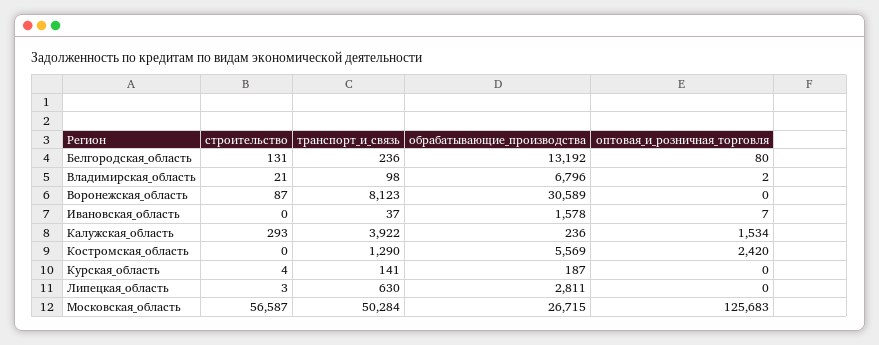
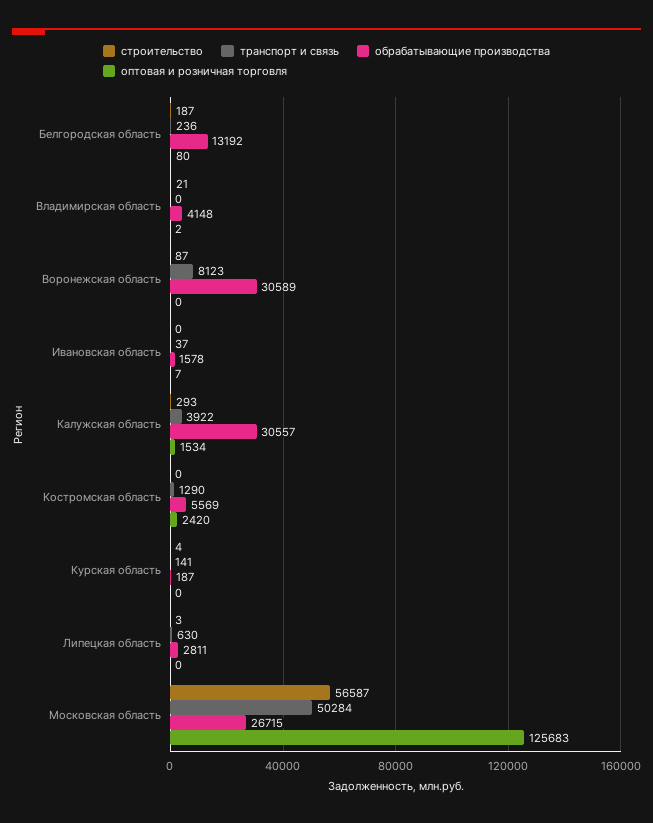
строительство, Белгородская_область: 131 -> 187
транспорт_и_связь, Владимирская_область: 98 -> 0
обрабатывающие_производства, Владимирская_область: 6796 -> 4148
обрабатывающие_производства, Калужская_область: 236 -> 30557

